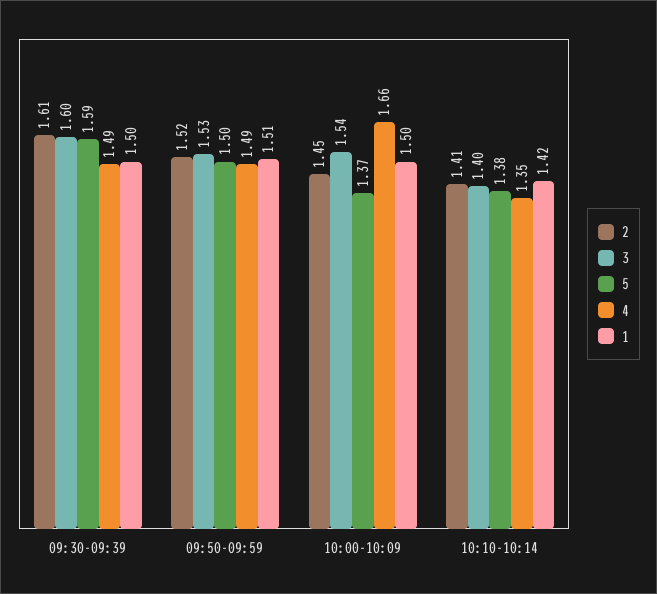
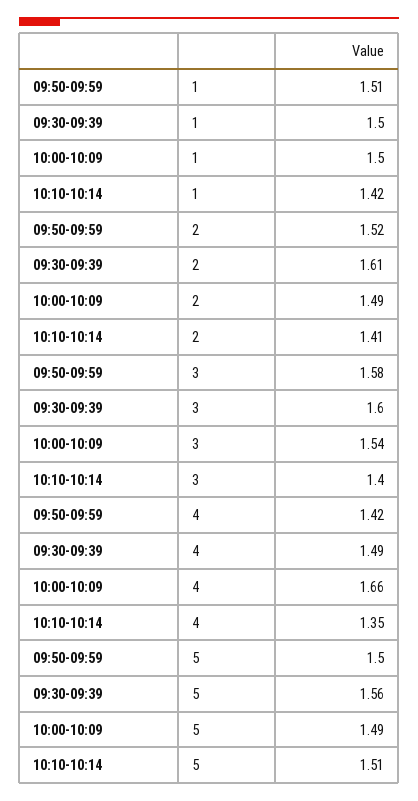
5, 09:30-09:39: 1.59 -> 1.56
3, 09:50-09:59: 1.53 -> 1.58
4, 09:50-09:59: 1.49 -> 1.42
2, 10:00-10:09: 1.45 -> 1.49
5, 10:00-10:09: 1.37 -> 1.49
5, 10:10-10:14: 1.38 -> 1.51

